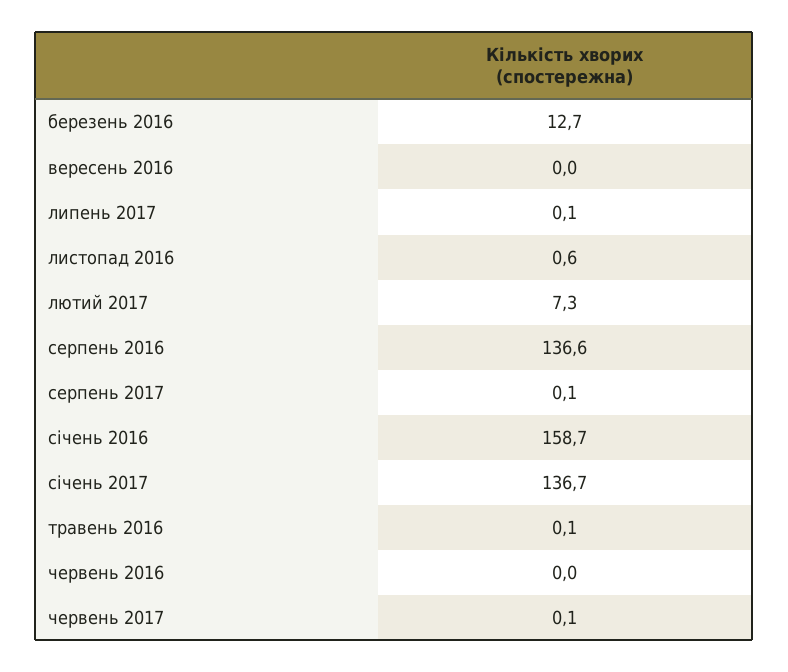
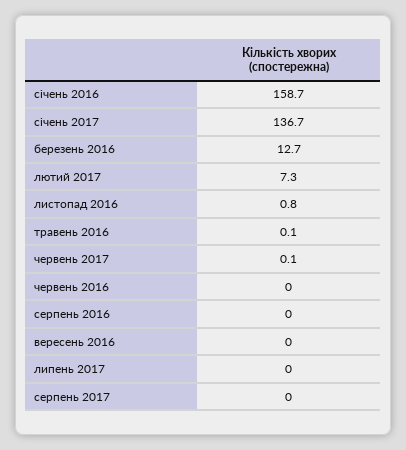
липень 2017: 0.1 -> 0
листопад 2016: 0.6 -> 0.8
серпень 2016: 136.6 -> 0
серпень 2017: 0.1 -> 0

